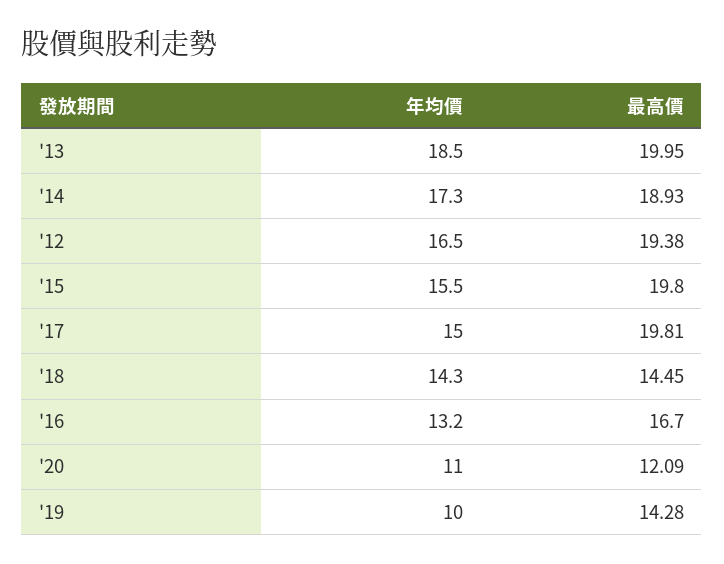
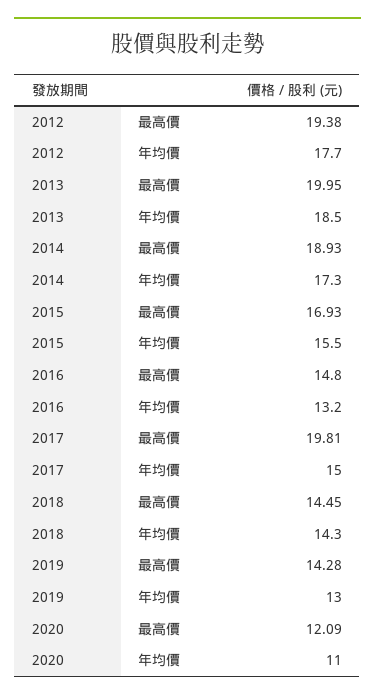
年均價, '12: 16.5 -> 17.7
最高價, '15: 19.8 -> 16.93
最高價, '16: 16.7 -> 14.8
年均價, '19: 10 -> 13

